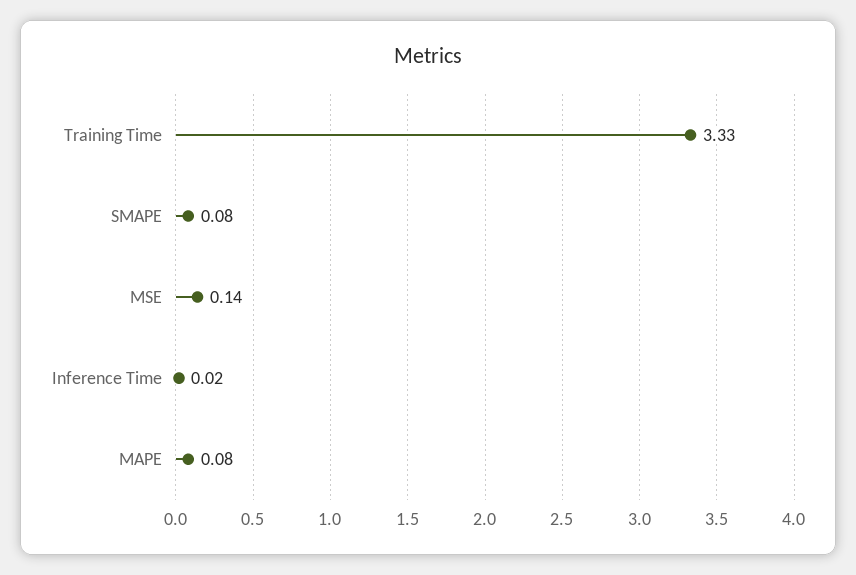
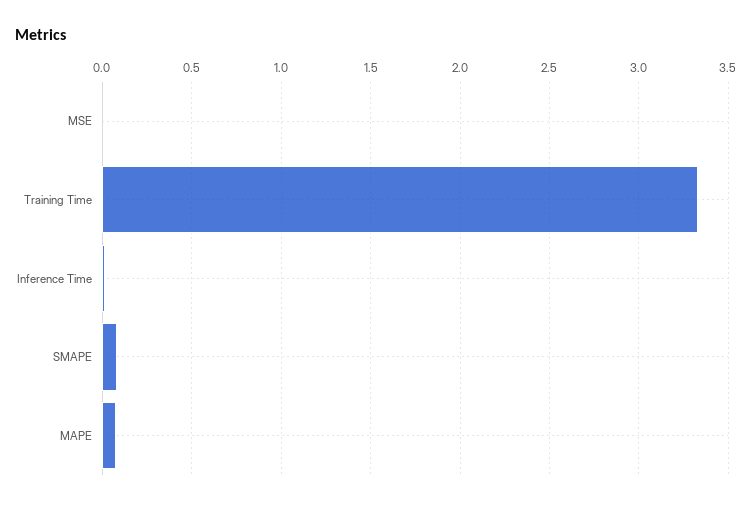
MSE: 0.14 -> 0

